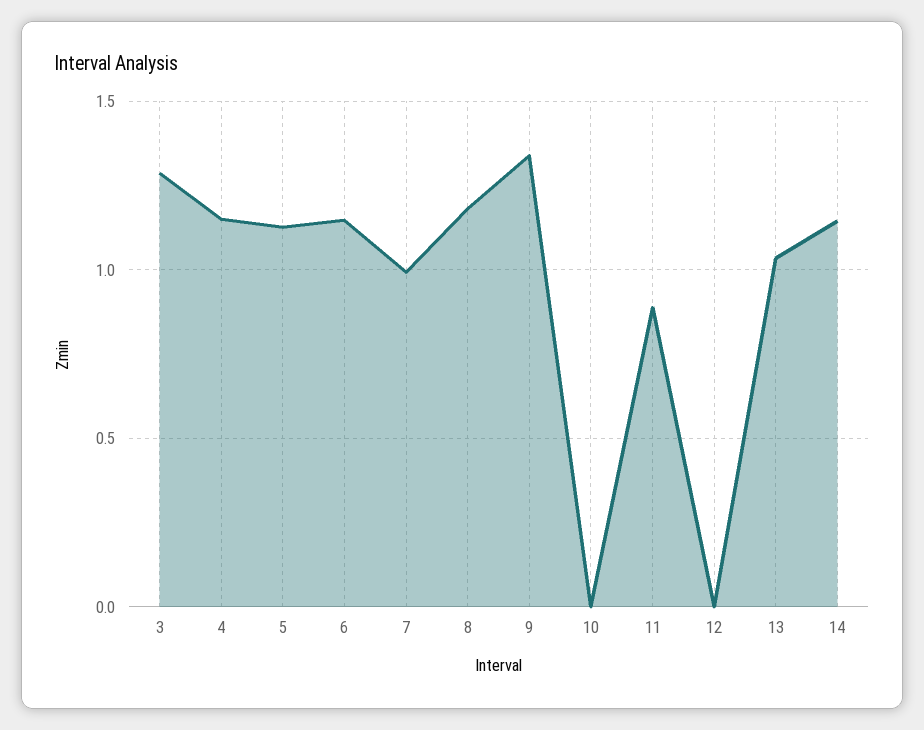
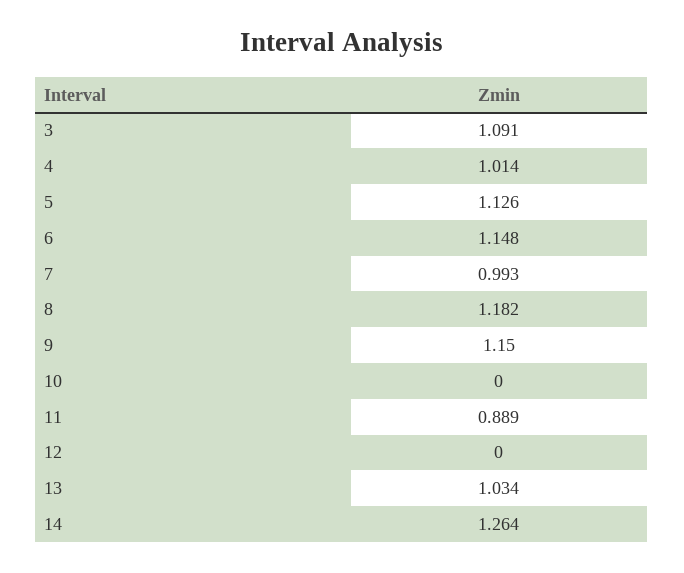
3: 1.3 -> 1.091
4: 1.15 -> 1.014
9: 1.35 -> 1.15
14: 1.15 -> 1.264

